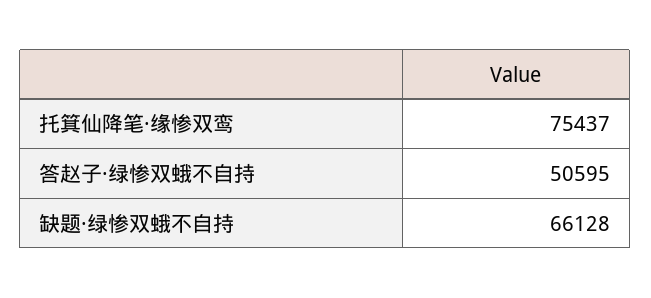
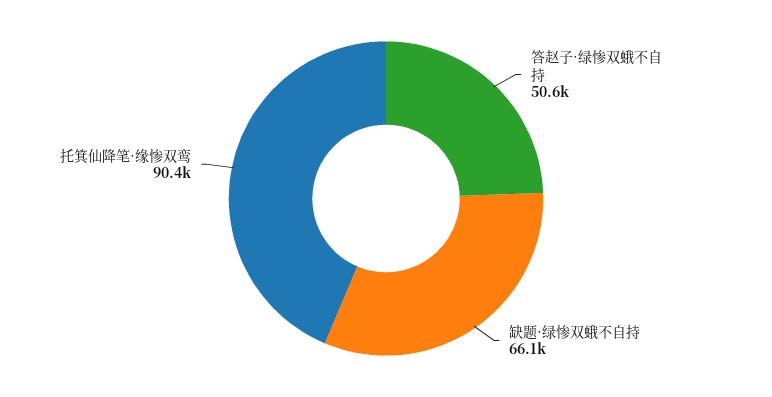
托箕仙降笔·缘惨双鸾: 75437 -> 90400

